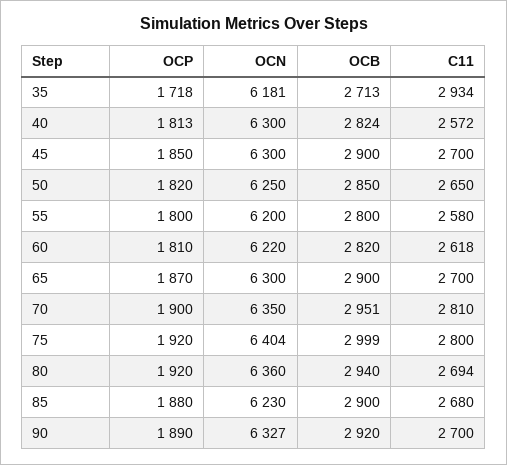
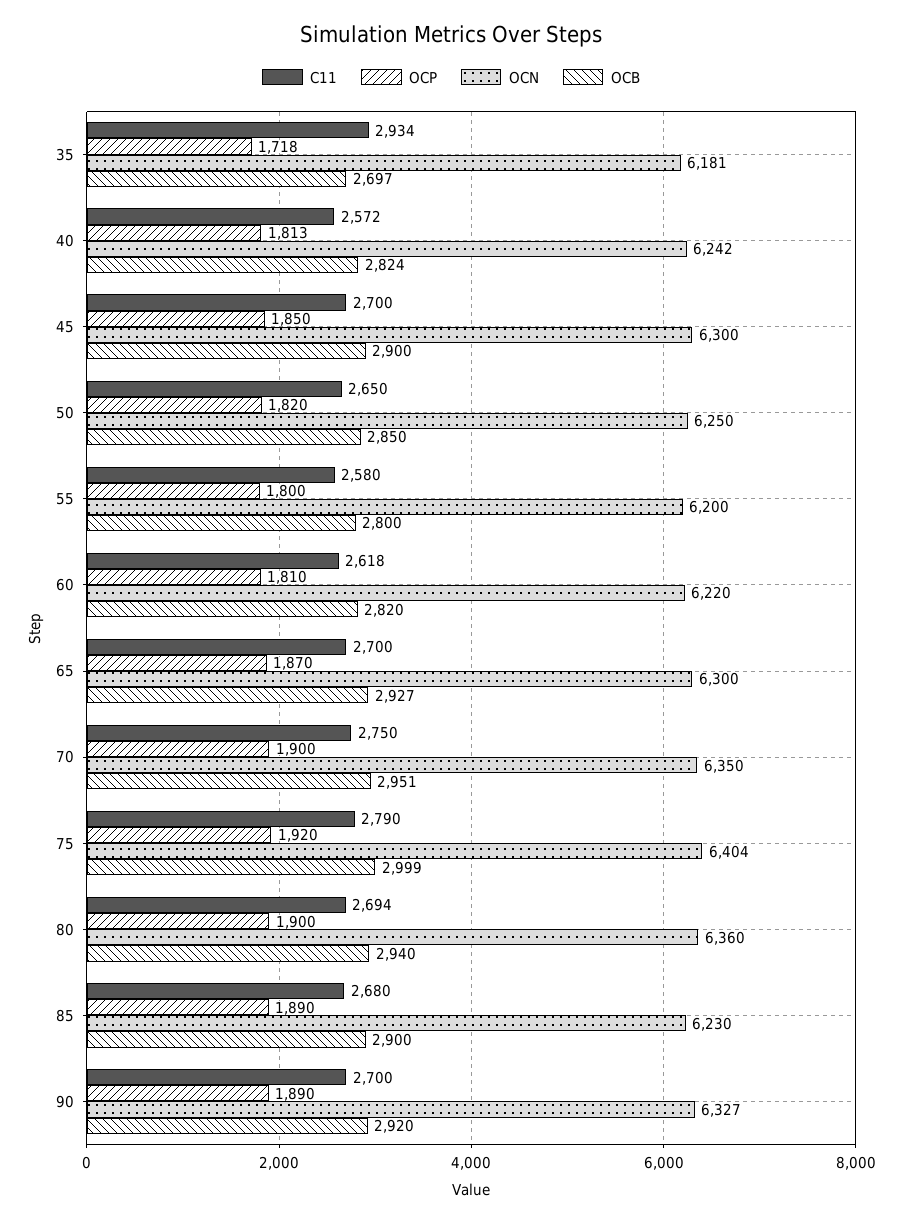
OCB, 35: 2713 -> 2697
OCN, 40: 6300 -> 6242
OCB, 65: 2900 -> 2927
C11, 70: 2810 -> 2750
C11, 75: 2800 -> 2790
OCP, 80: 1920 -> 1900
OCP, 85: 1880 -> 1890

